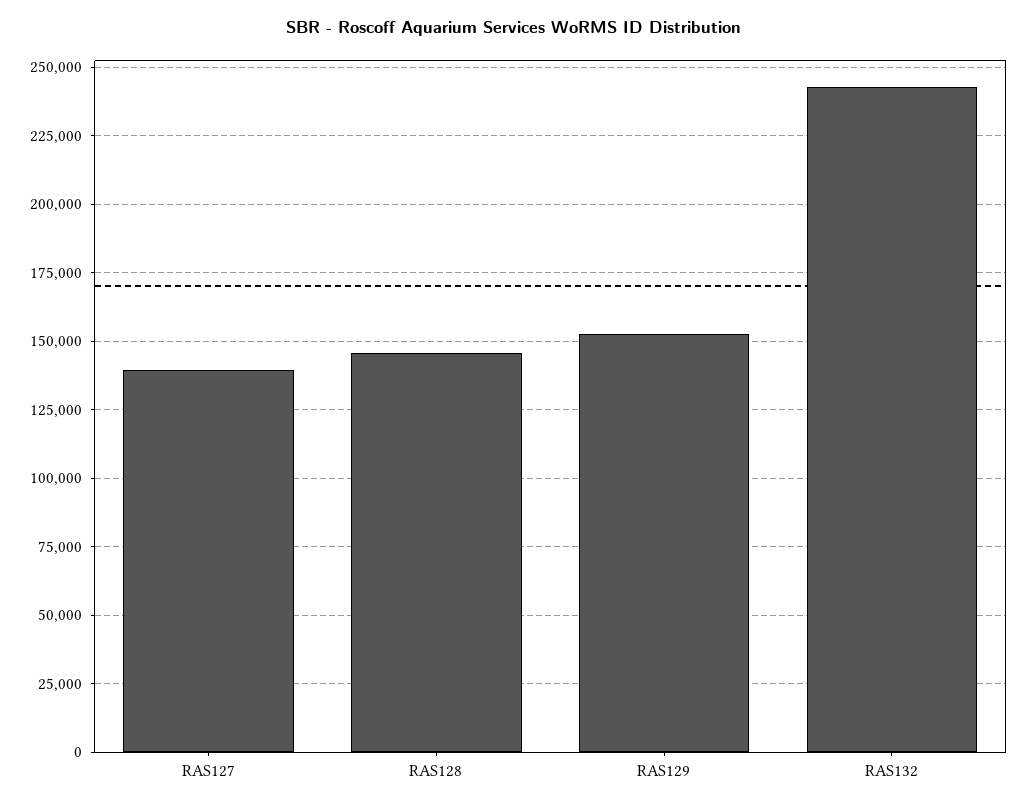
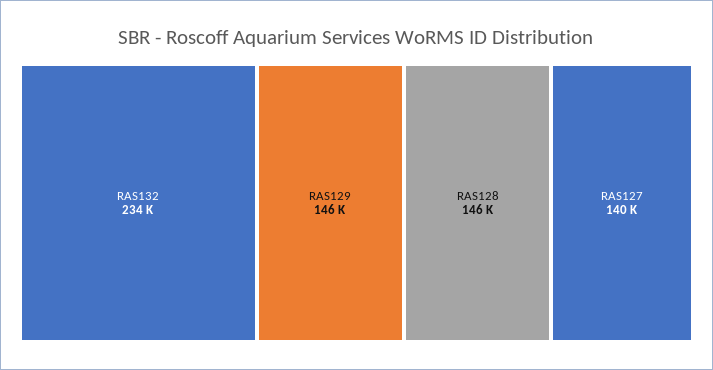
RAS129: 152500 -> 146000
RAS132: 242500 -> 234000

